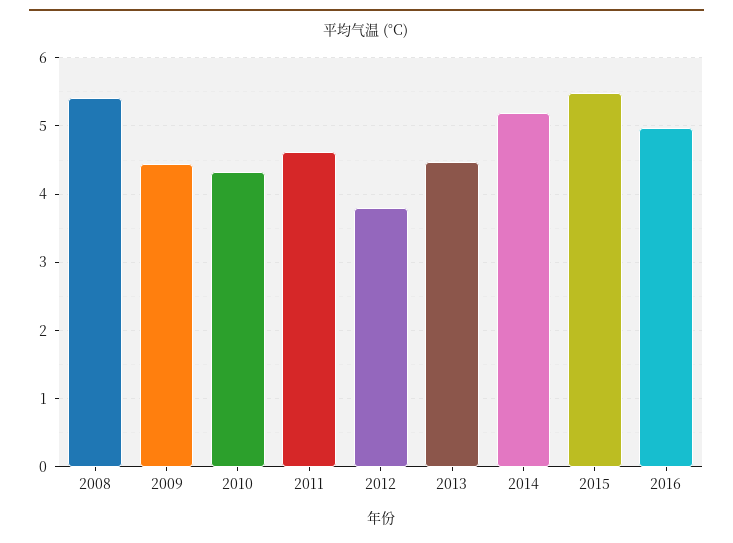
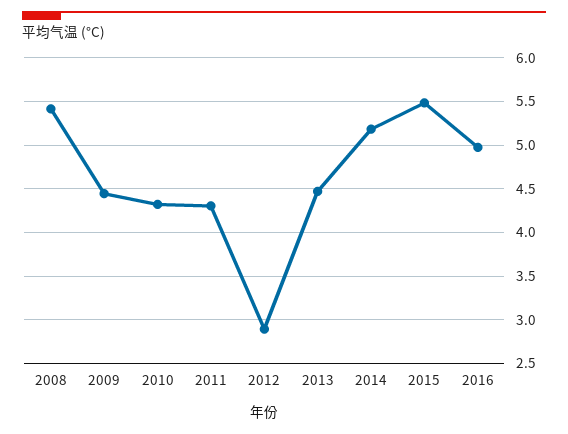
2011: 4.6 -> 4.3
2012: 3.8 -> 2.9

